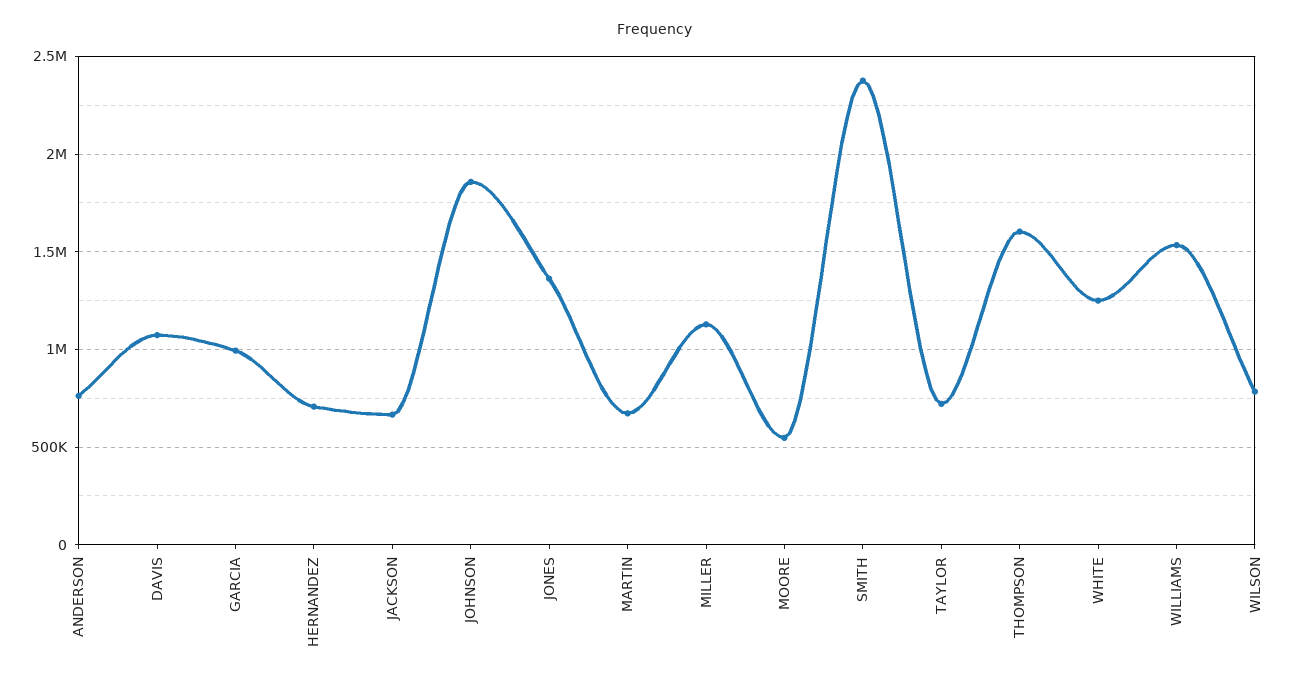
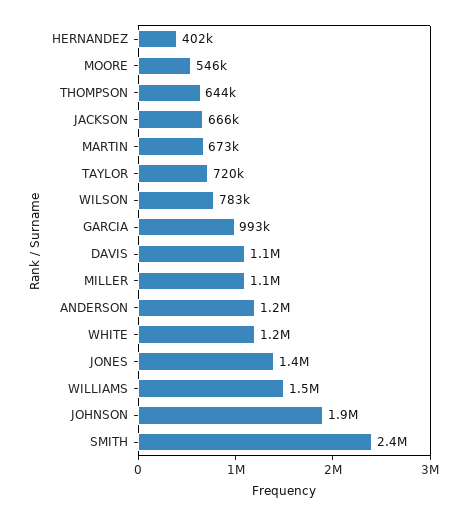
ANDERSON: 750000 -> 1200000
HERNANDEZ: 700000 -> 402000
THOMPSON: 1600000 -> 644000

